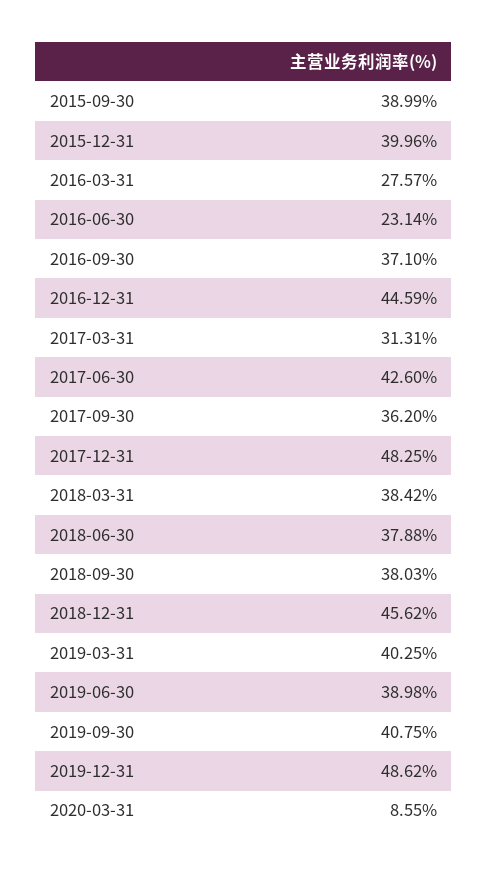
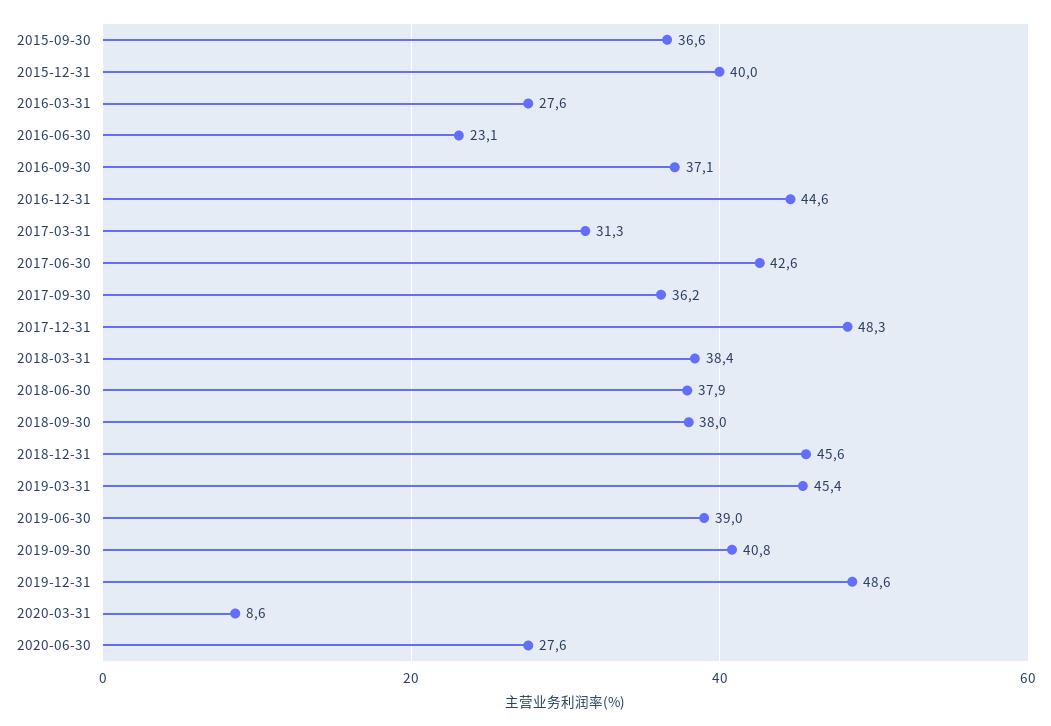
2015-09-30: 38.99 -> 36.6
2019-03-31: 40.25 -> 45.4
2020-06-30: none -> 27.6

